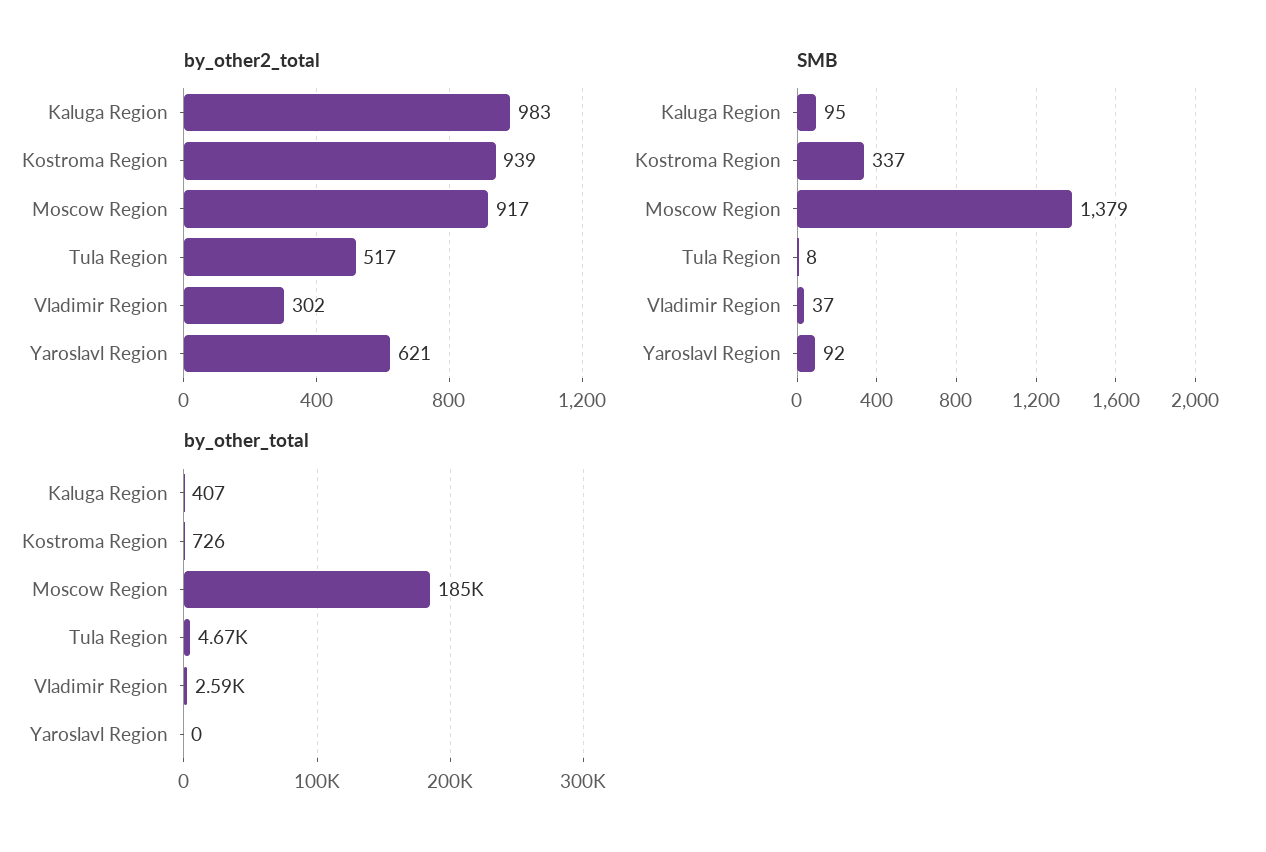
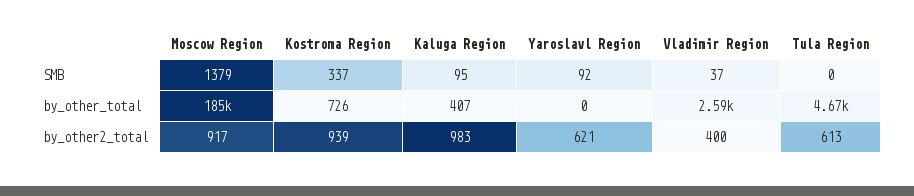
by_other2_total, Tula Region: 517 -> 613
by_other2_total, Vladimir Region: 302 -> 400
SMB, Tula Region: 8 -> 0

